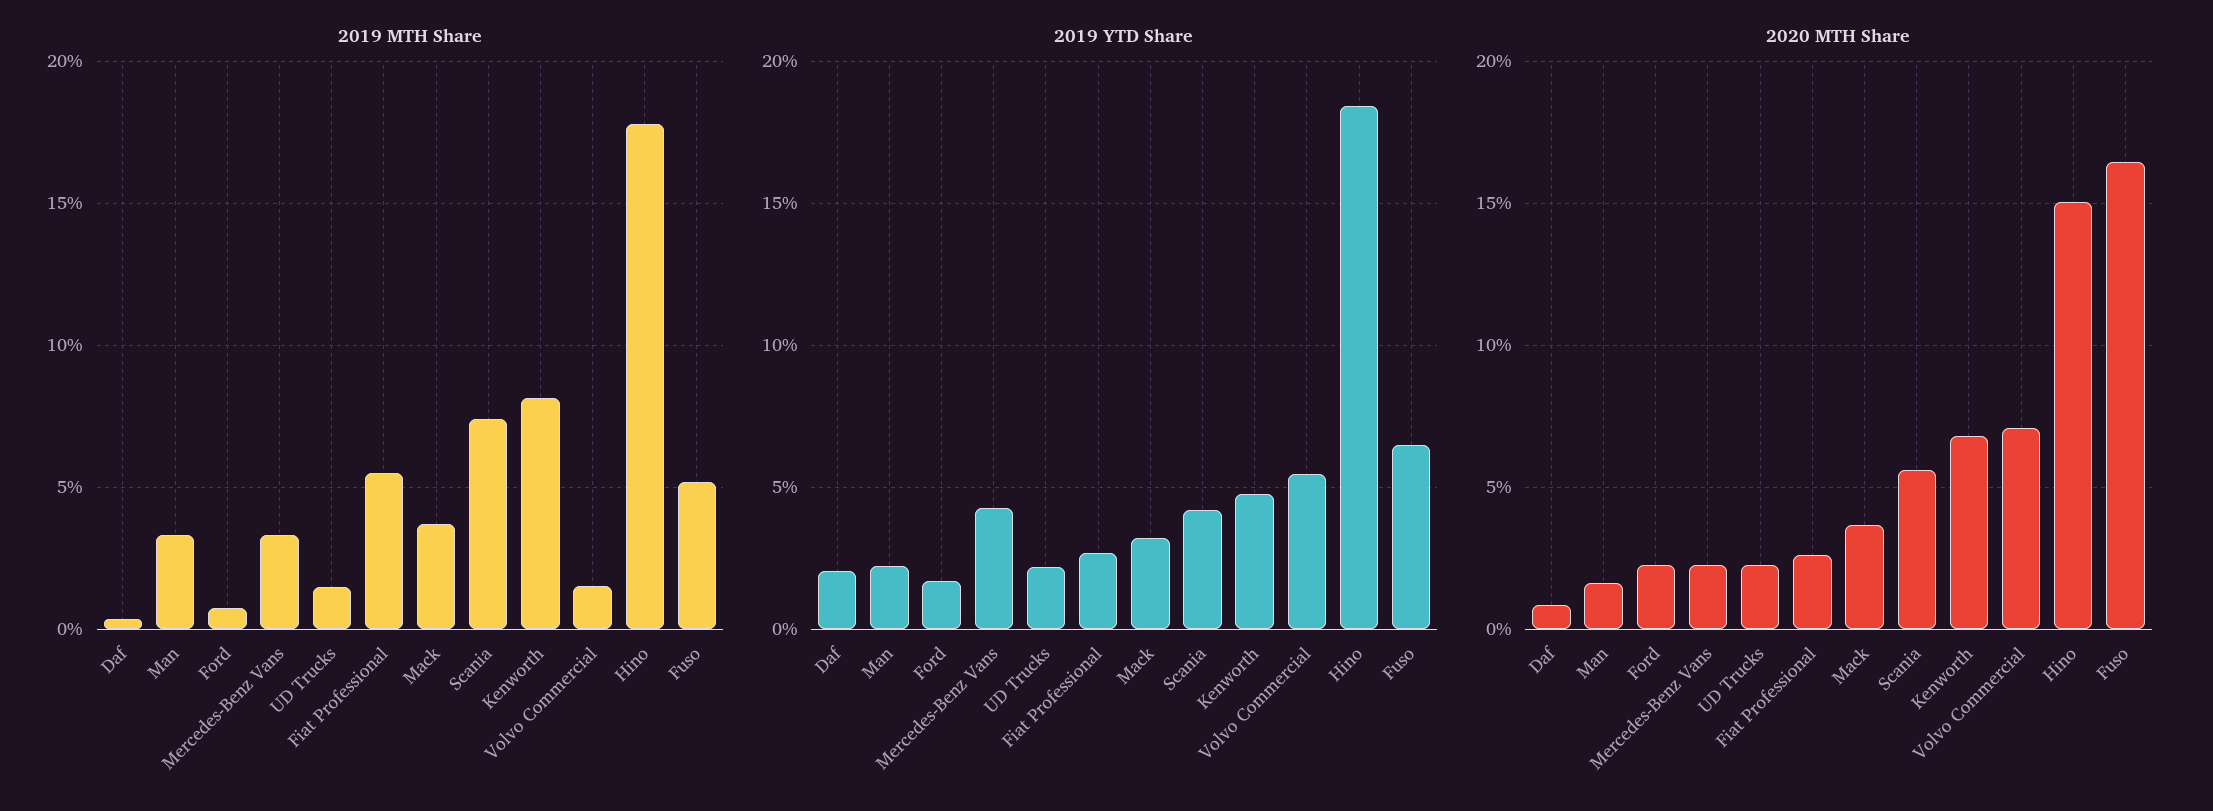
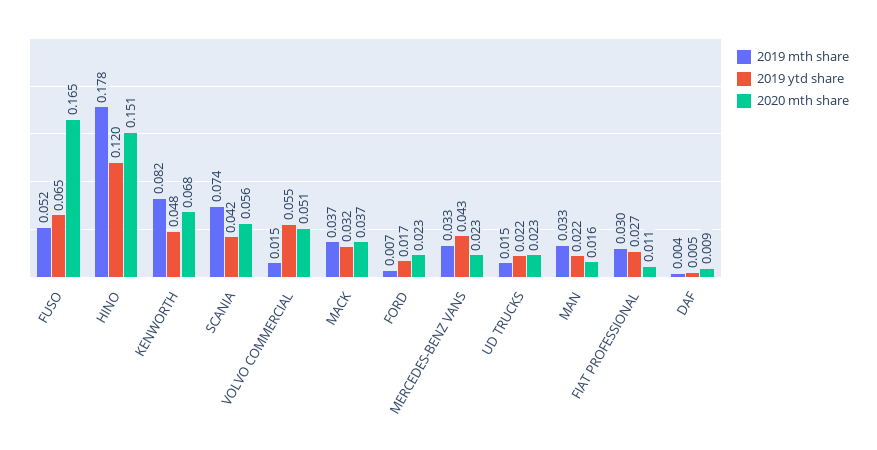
2019 MTH Share, Fiat Professional: 0.055 -> 0.03
2019 YTD Share, Daf: 0.02 -> 0.005
2019 YTD Share, Hino: 0.185 -> 0.12
2020 MTH Share, Fiat Professional: 0.025 -> 0.011
2020 MTH Share, Volvo Commercial: 0.07 -> 0.051

